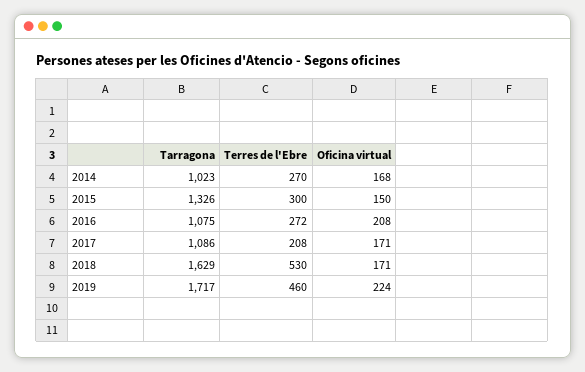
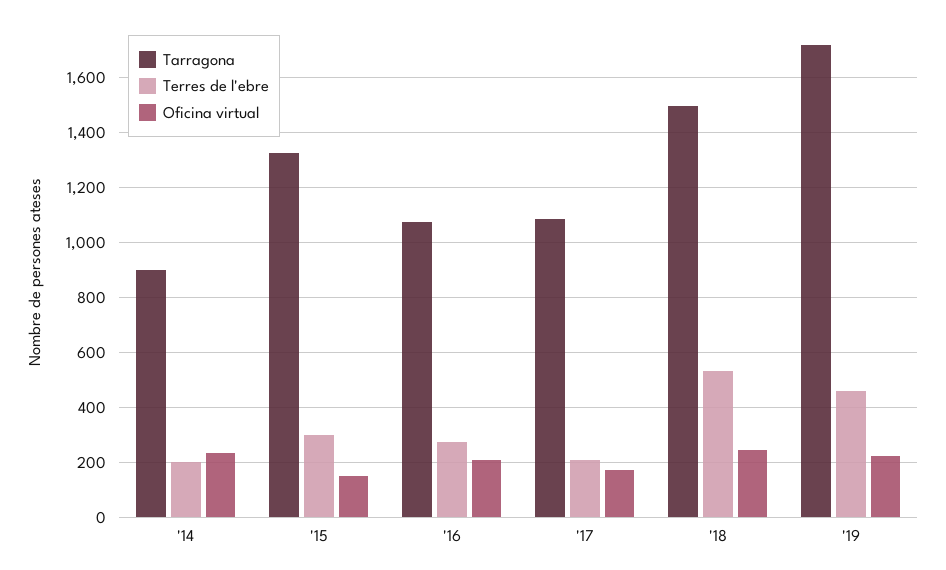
Tarragona, 2014: 1023 -> 900
Terres de l'Ebre, 2014: 270 -> 200
Oficina virtual, 2014: 168 -> 225
Tarragona, 2018: 1629 -> 1500
Oficina virtual, 2018: 171 -> 250

